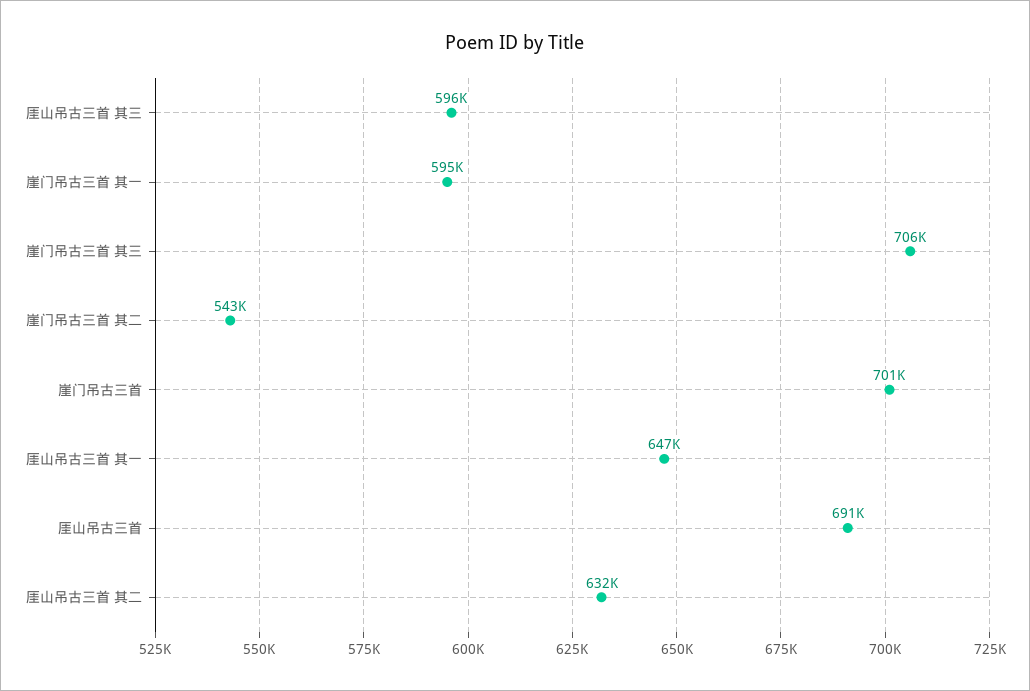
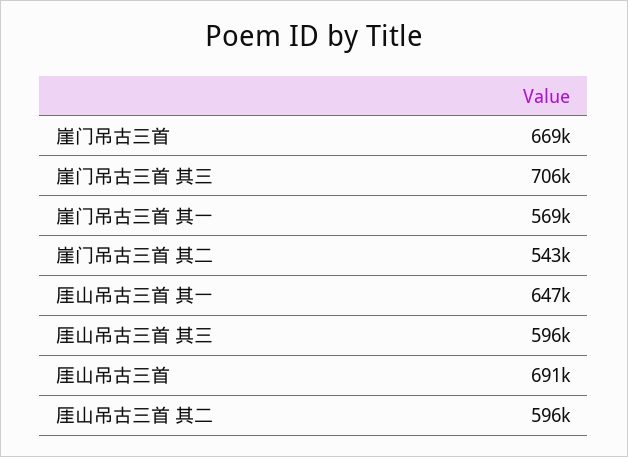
崖门吊古三首 其一: 595000 -> 569000
崖门吊古三首: 701000 -> 669000
厓山吊古三首 其二: 632000 -> 596000

